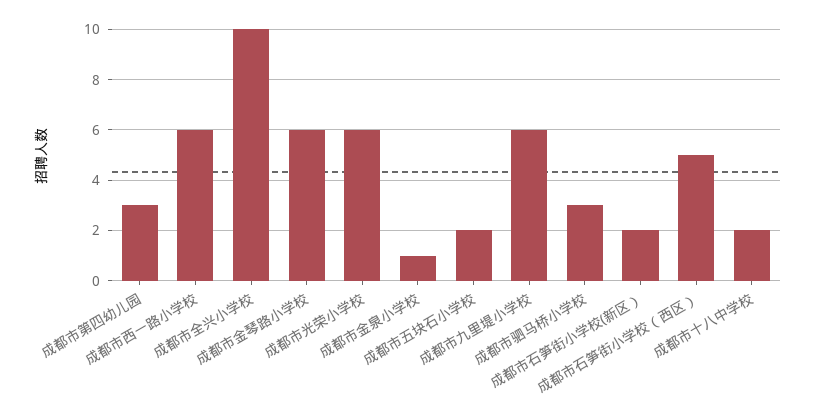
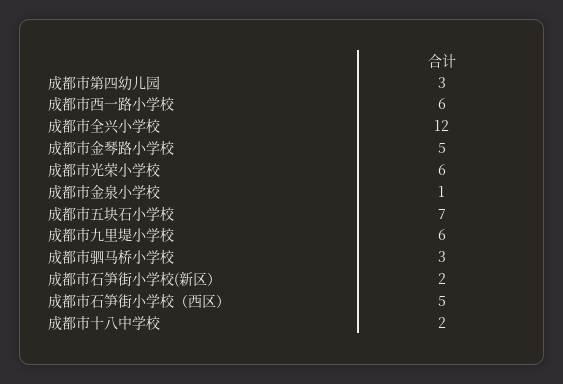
成都市全兴小学校: 10 -> 12
成都市金琴路小学校: 6 -> 5
成都市五块石小学校: 2 -> 7

